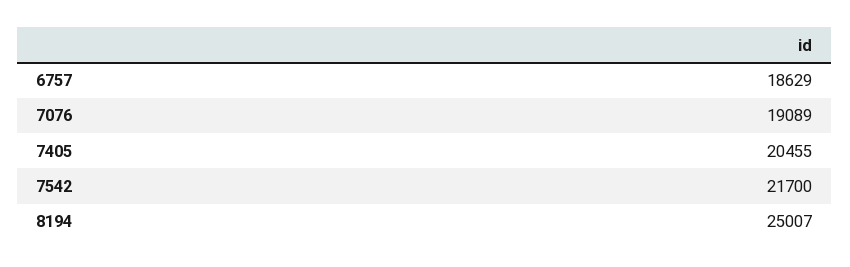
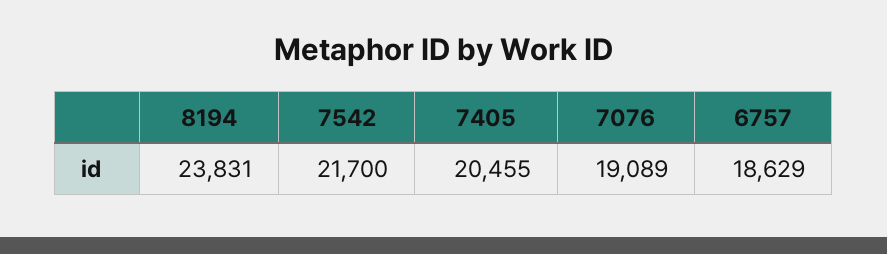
8194: 25007 -> 23831

